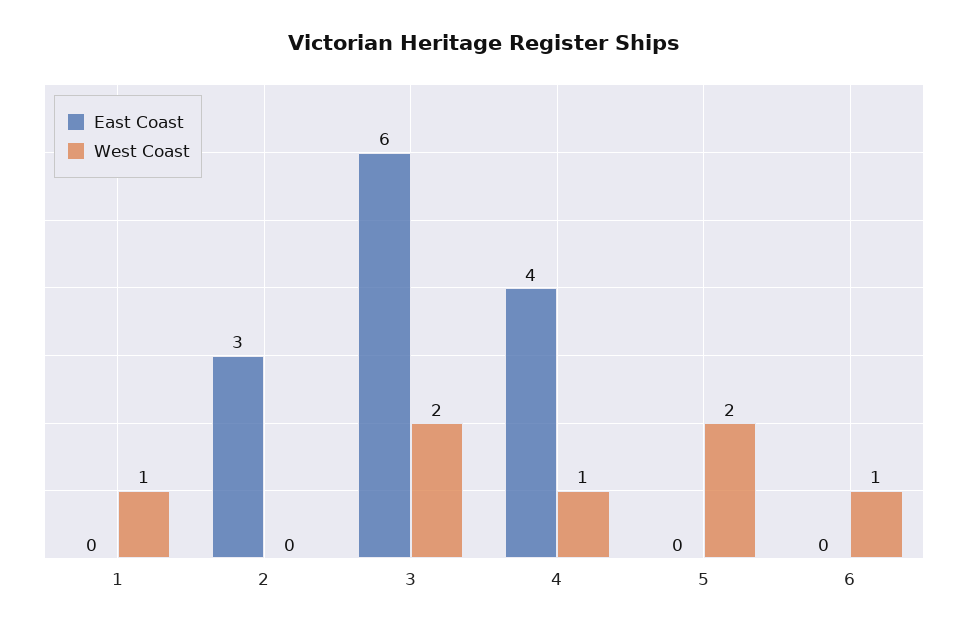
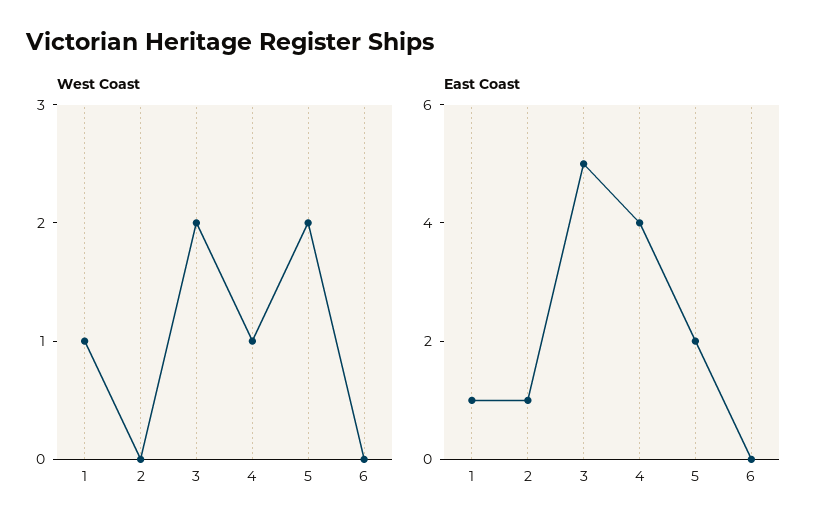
East Coast, 1: 0 -> 1
East Coast, 2: 3 -> 1
East Coast, 3: 6 -> 5
East Coast, 5: 0 -> 2
West Coast, 6: 1 -> 0

